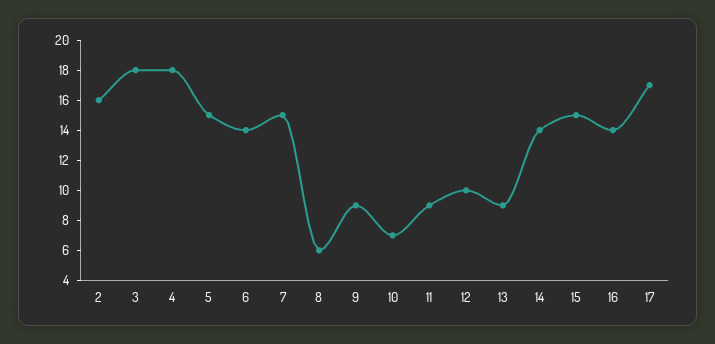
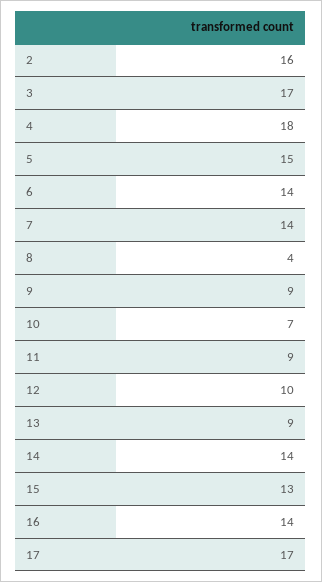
3: 18 -> 17
7: 15 -> 14
8: 6 -> 4
15: 15 -> 13

